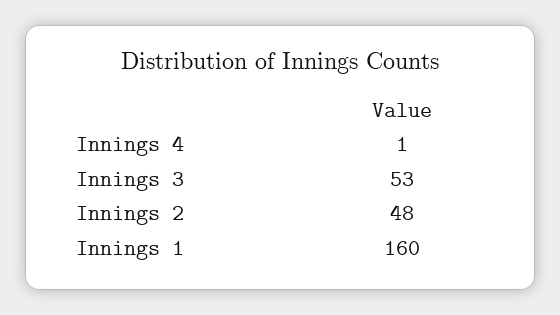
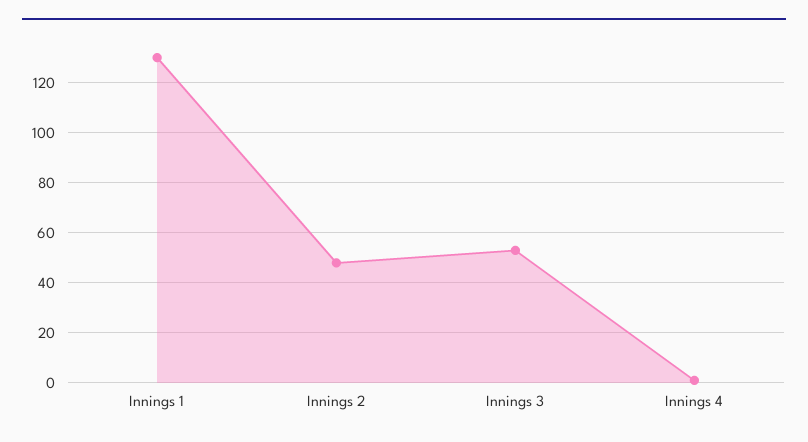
Innings 1: 160 -> 130

